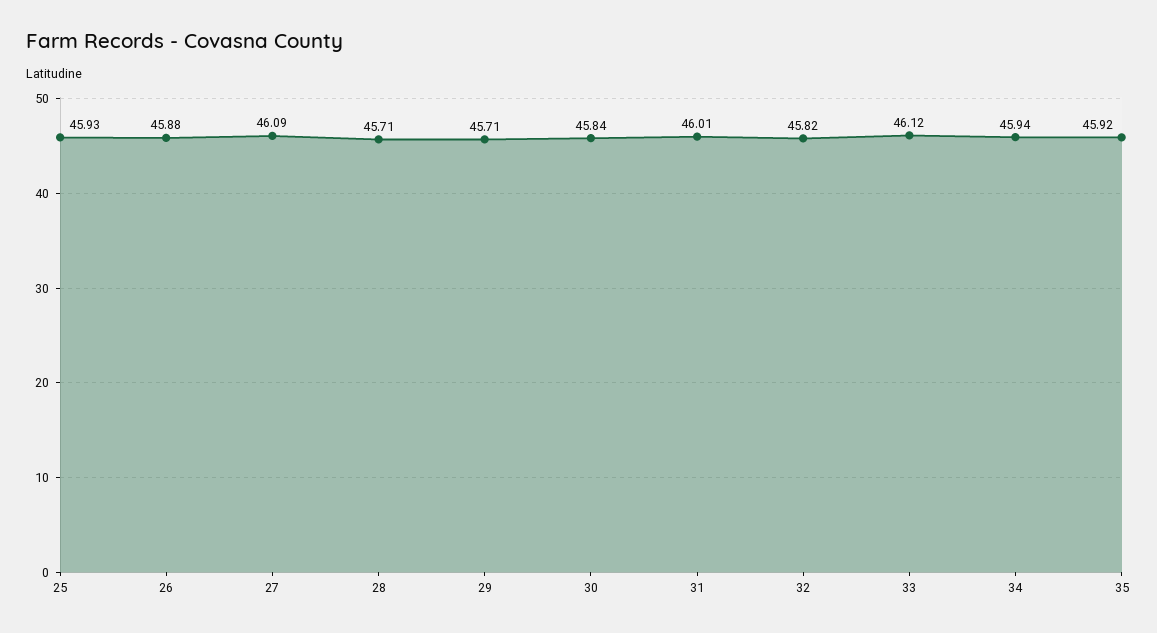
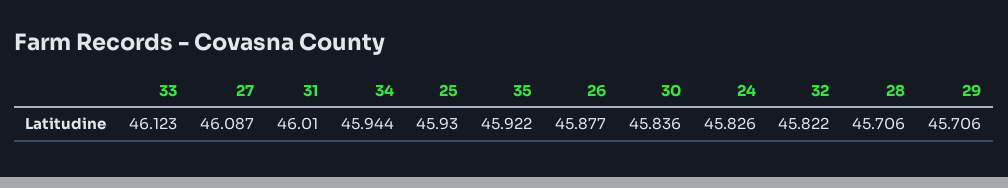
24: none -> 45.826

